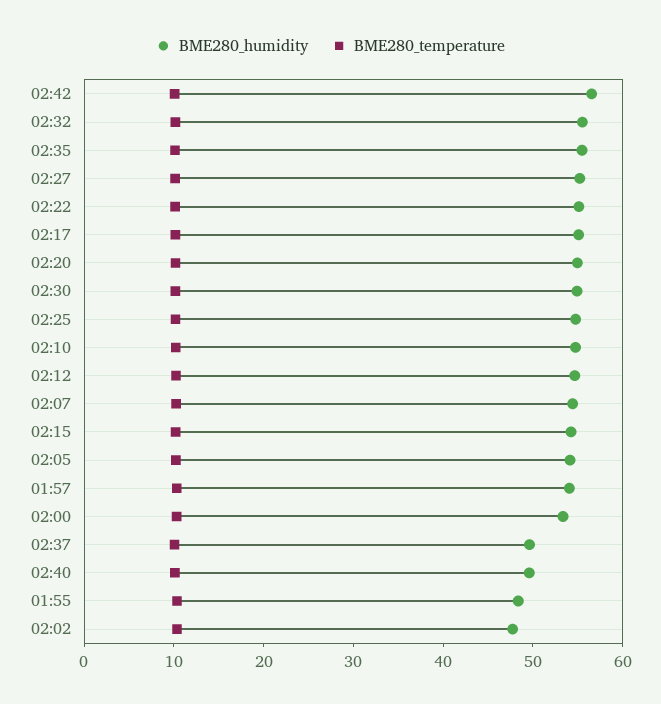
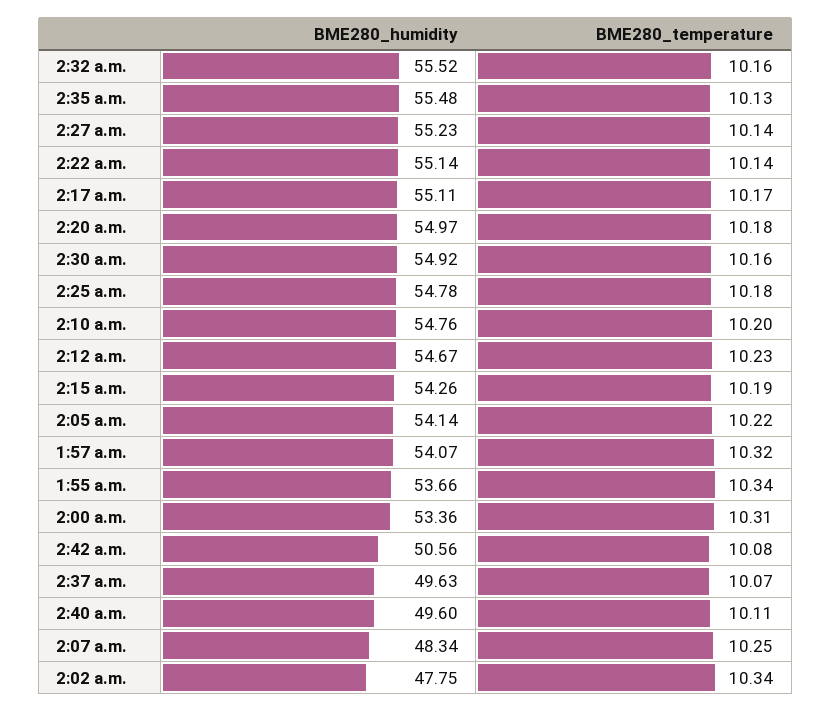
BME280_humidity, 02:42: 56 -> 50.56
BME280_humidity, 02:07: 54 -> 48.34
BME280_humidity, 01:55: 48 -> 53.66

